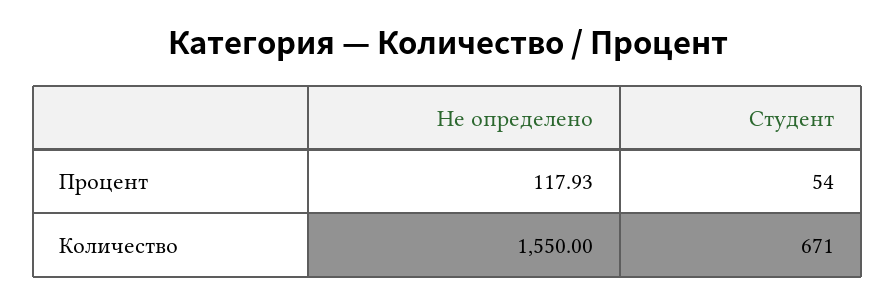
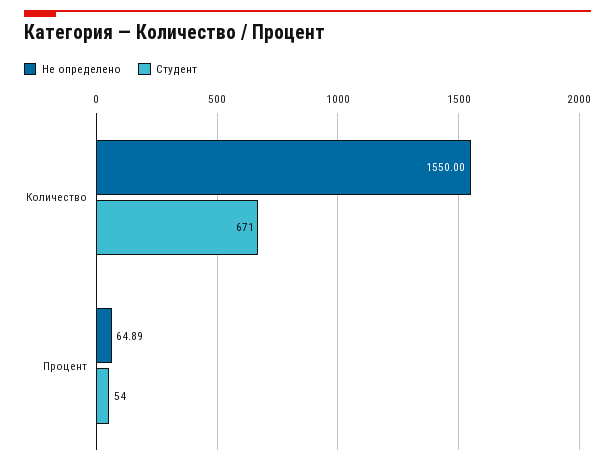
Не определено, Процент: 117.93 -> 64.89

